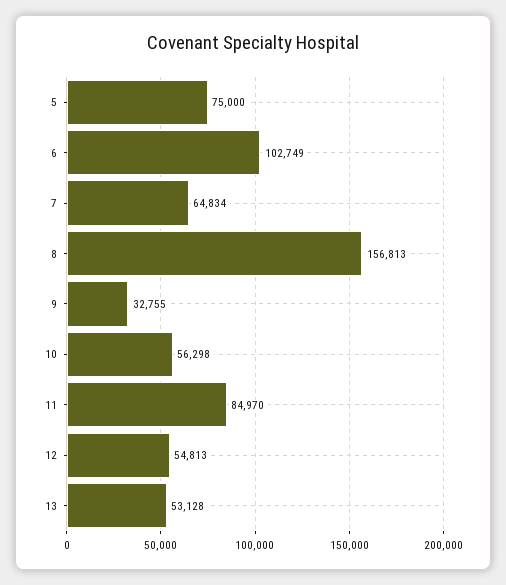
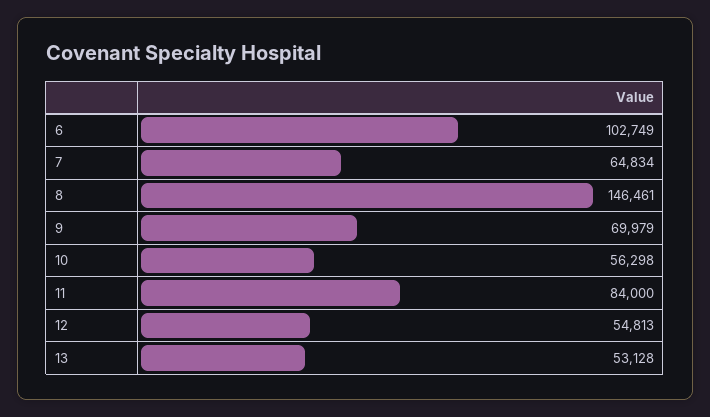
5: 75000 -> none
8: 156813 -> 146461
9: 32755 -> 69979
11: 84970 -> 84000

